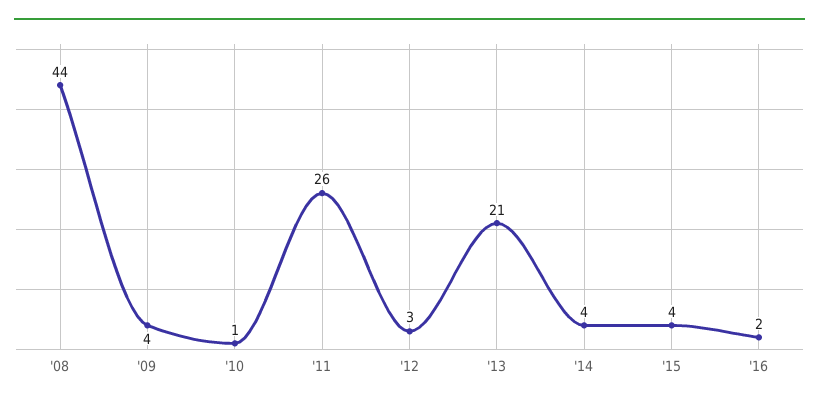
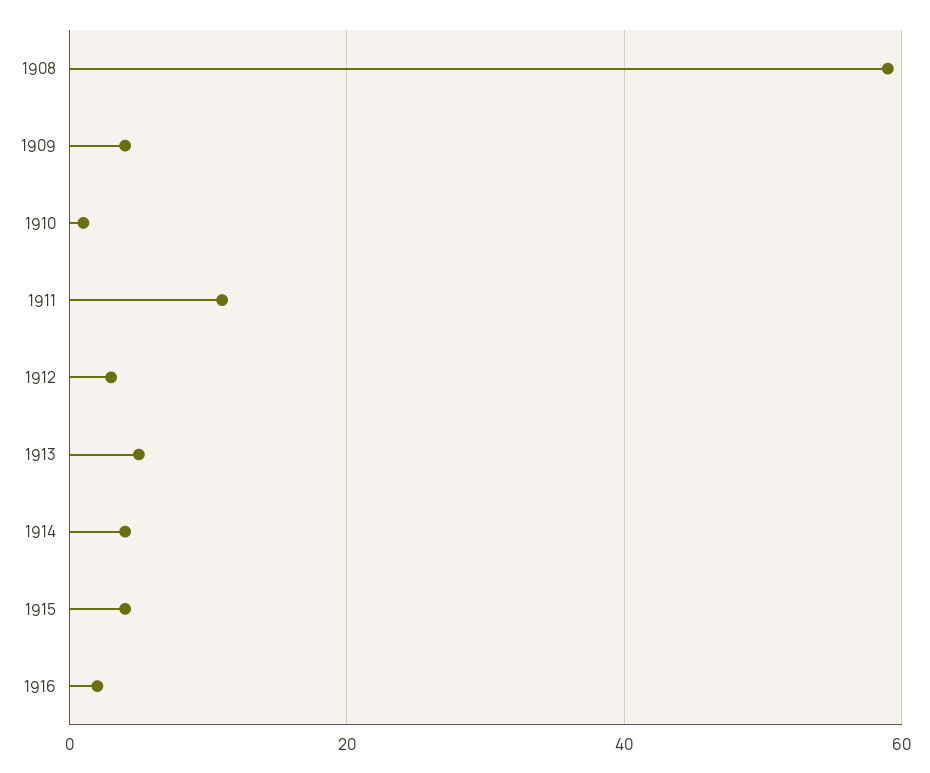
'08: 44 -> 60
'11: 26 -> 10
'13: 21 -> 5

